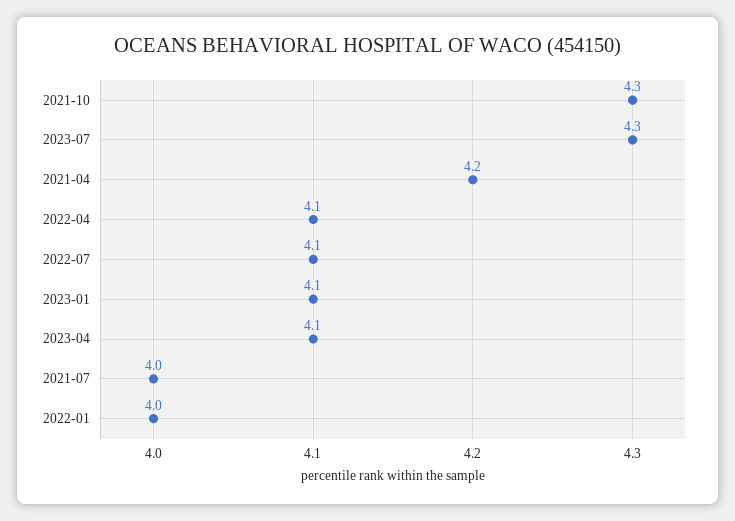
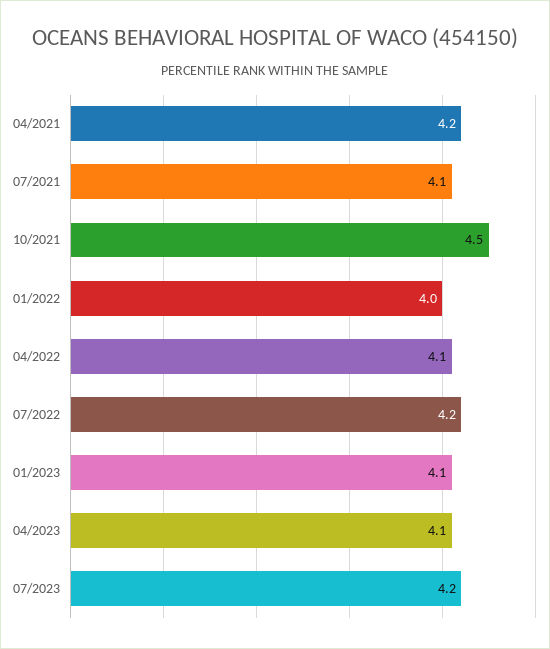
2021-10: 4.3 -> 4.5
2023-07: 4.3 -> 4.2
2022-07: 4.1 -> 4.2
2021-07: 4 -> 4.1

